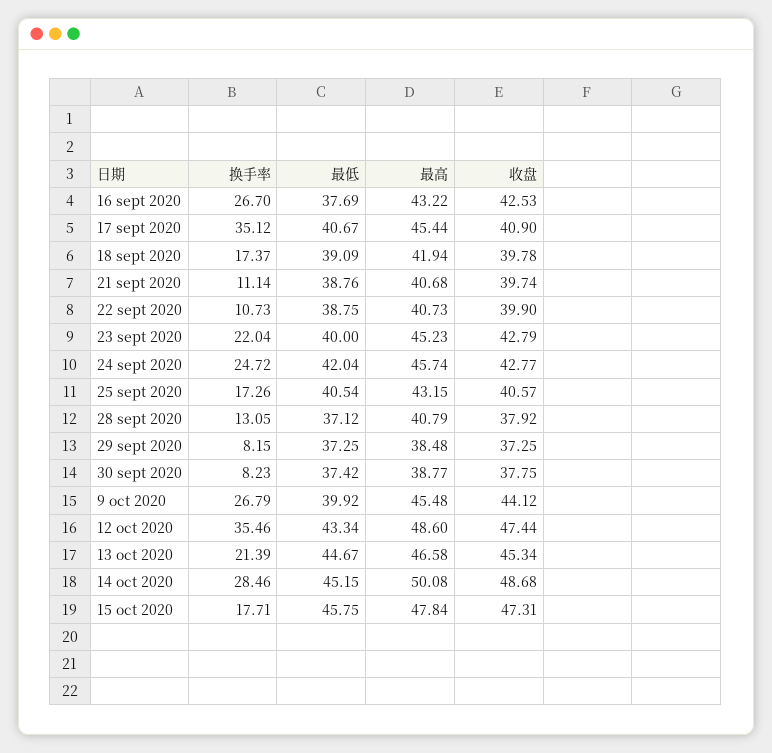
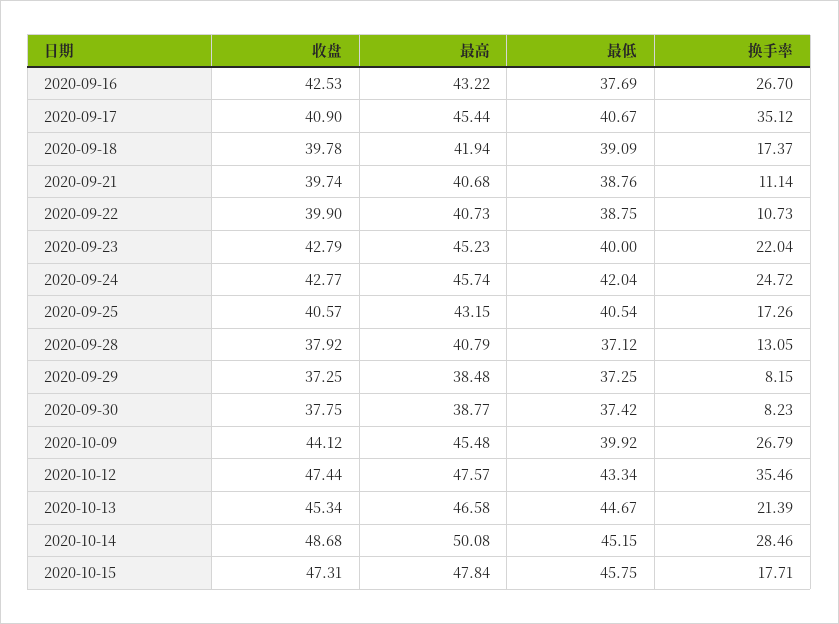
最高, 12 oct 2020: 48.6 -> 47.57

